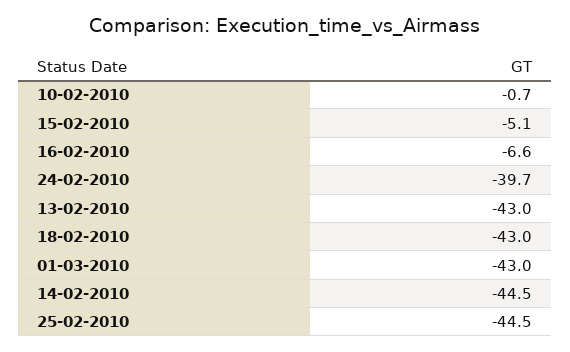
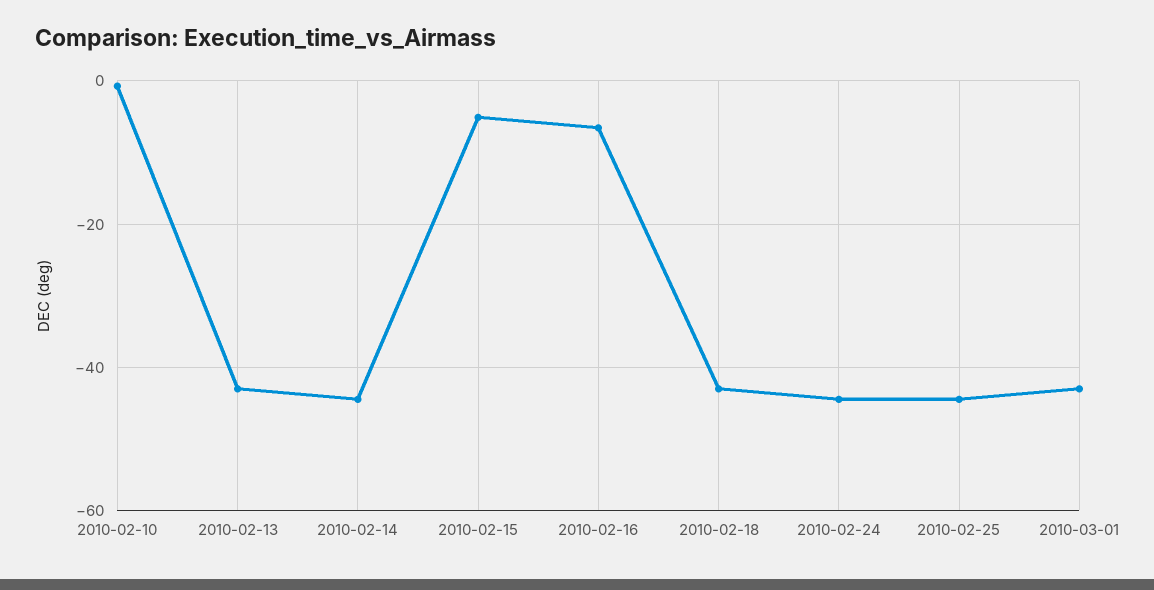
24-02-2010: -39.7 -> -44

